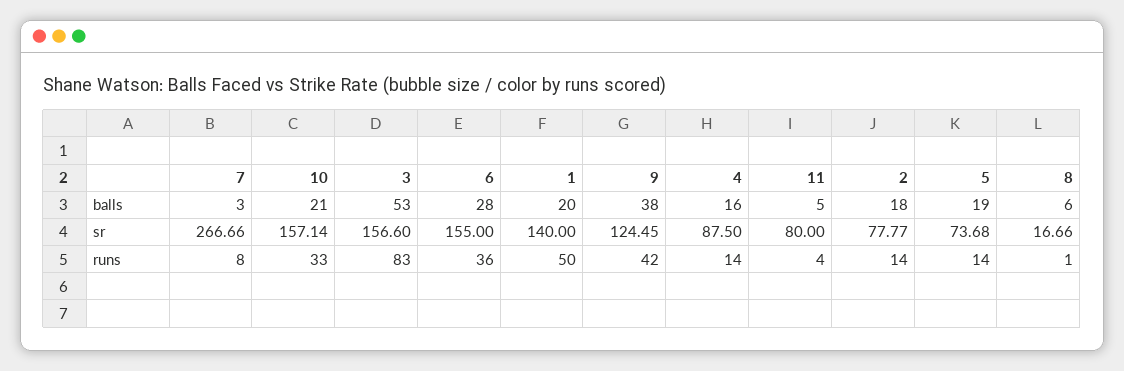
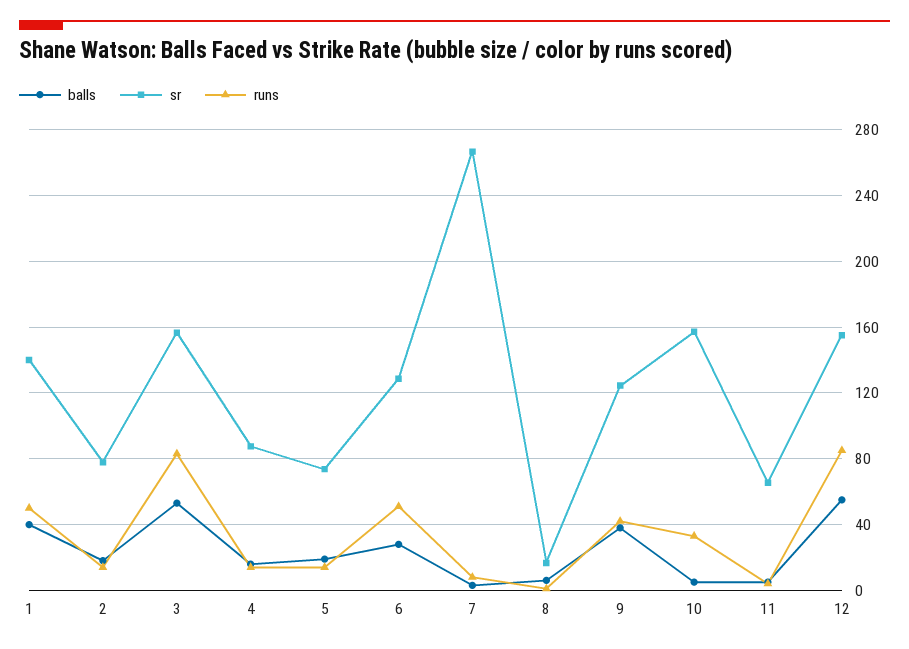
balls, 10: 21 -> 5
balls, 1: 20 -> 40
sr, 6: 155 -> 130
sr, 11: 80 -> 65
runs, 6: 36 -> 50
balls, 12: none -> 55
sr, 12: none -> 155
runs, 12: none -> 85

